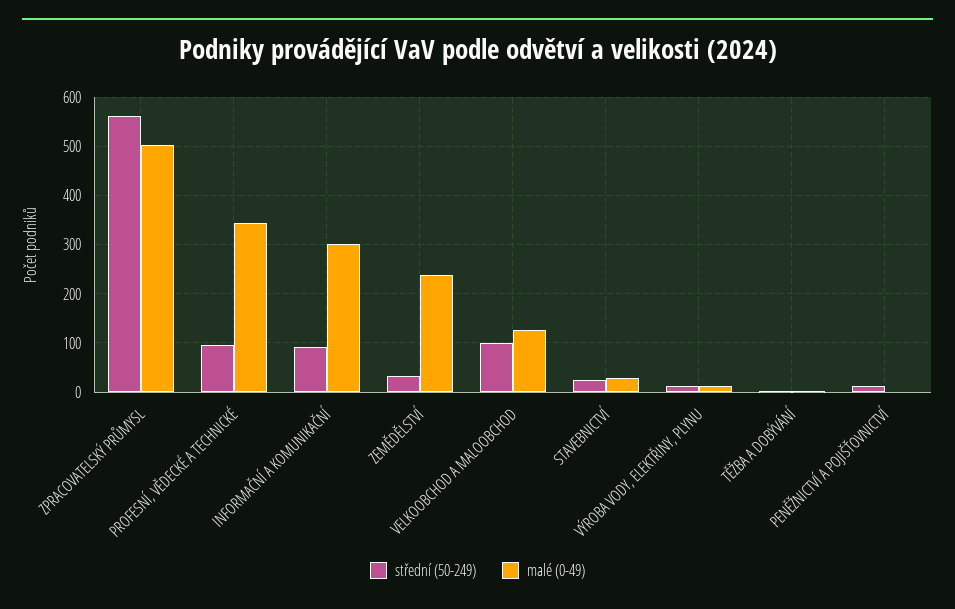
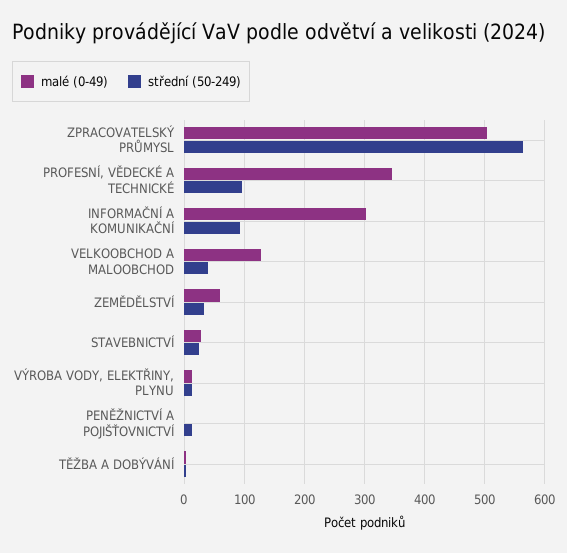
malé (0-49), ZEMĚDĚLSTVÍ: 240 -> 60
střední (50-249), VELKOOBCHOD A MALOOBCHOD: 100 -> 40

